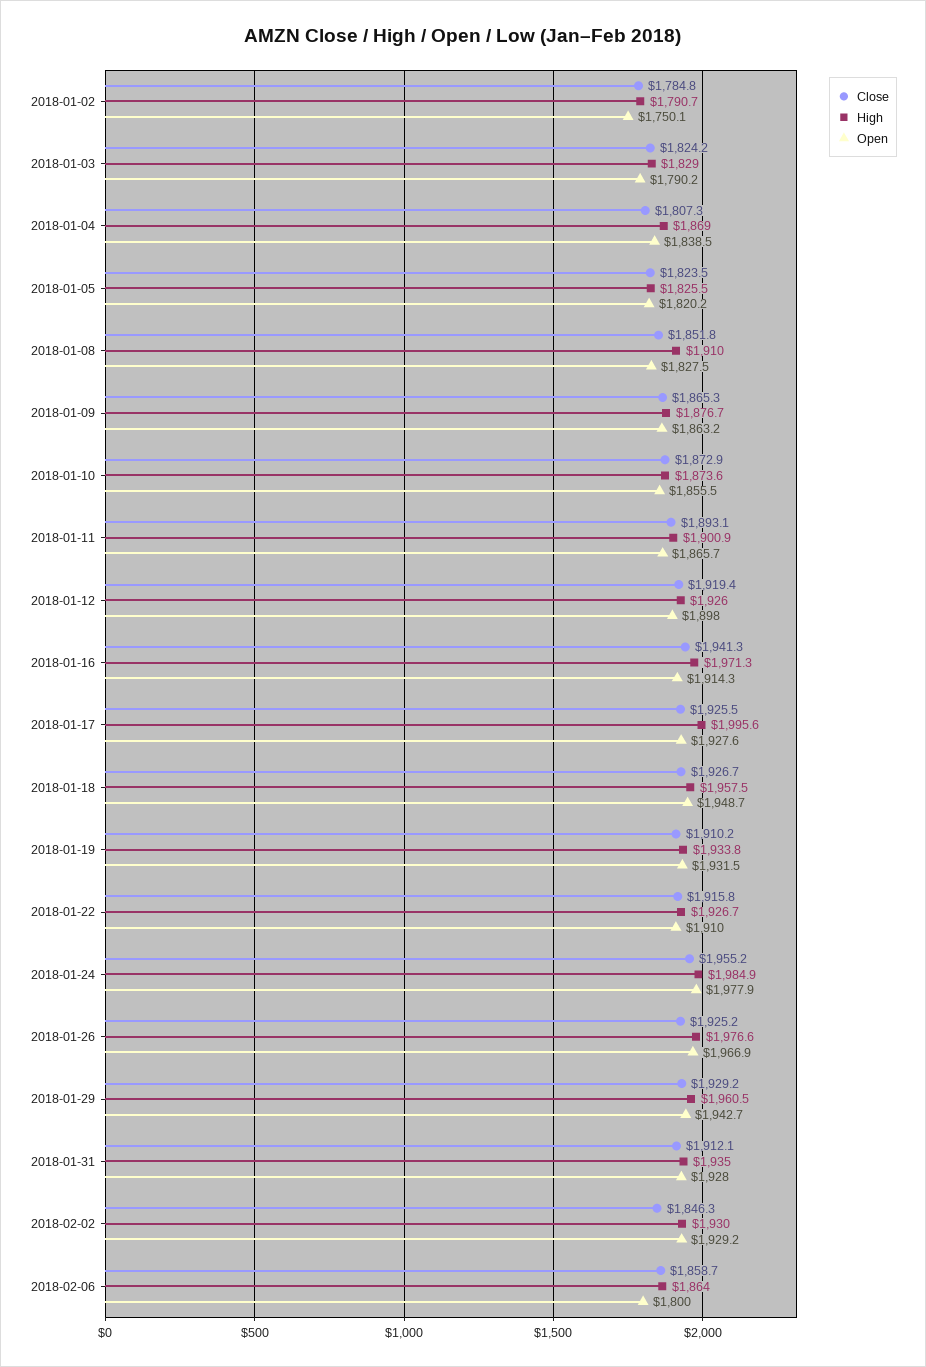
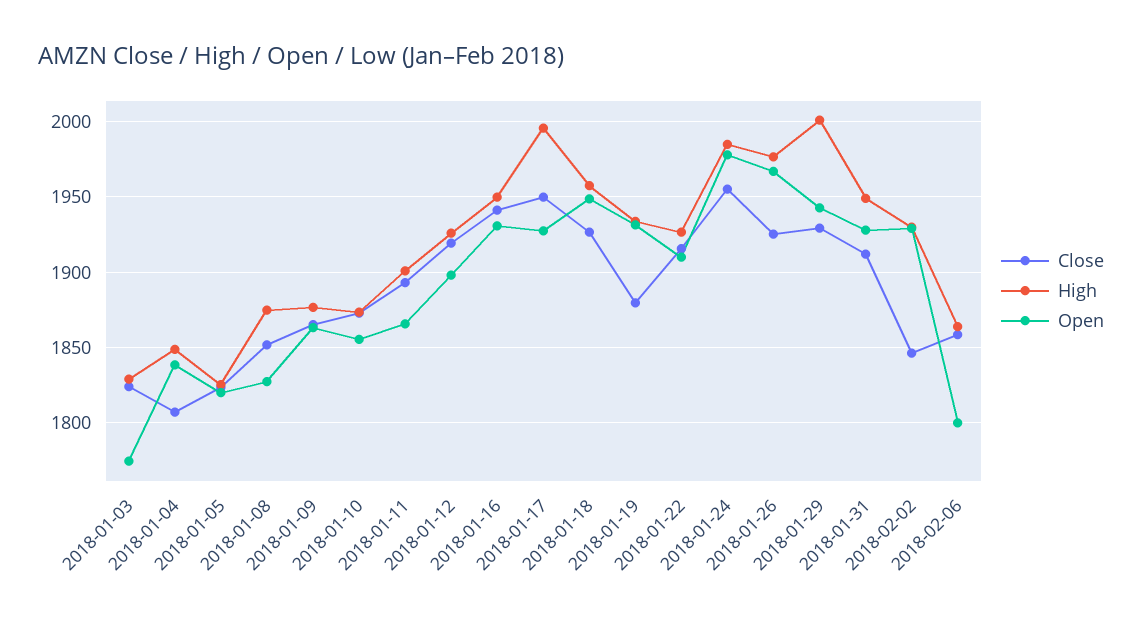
Close, 2018-01-02: 1784.8 -> none
High, 2018-01-02: 1790.7 -> none
Open, 2018-01-02: 1750.1 -> none
Open, 2018-01-03: 1790.2 -> 1775
High, 2018-01-04: 1869 -> 1850
High, 2018-01-08: 1910 -> 1875
High, 2018-01-16: 1971.3 -> 1950
Open, 2018-01-16: 1914.3 -> 1930
Close, 2018-01-17: 1925.5 -> 1950
Close, 2018-01-19: 1910.2 -> 1880
High, 2018-01-29: 1960.5 -> 2000
High, 2018-01-31: 1935 -> 1950

